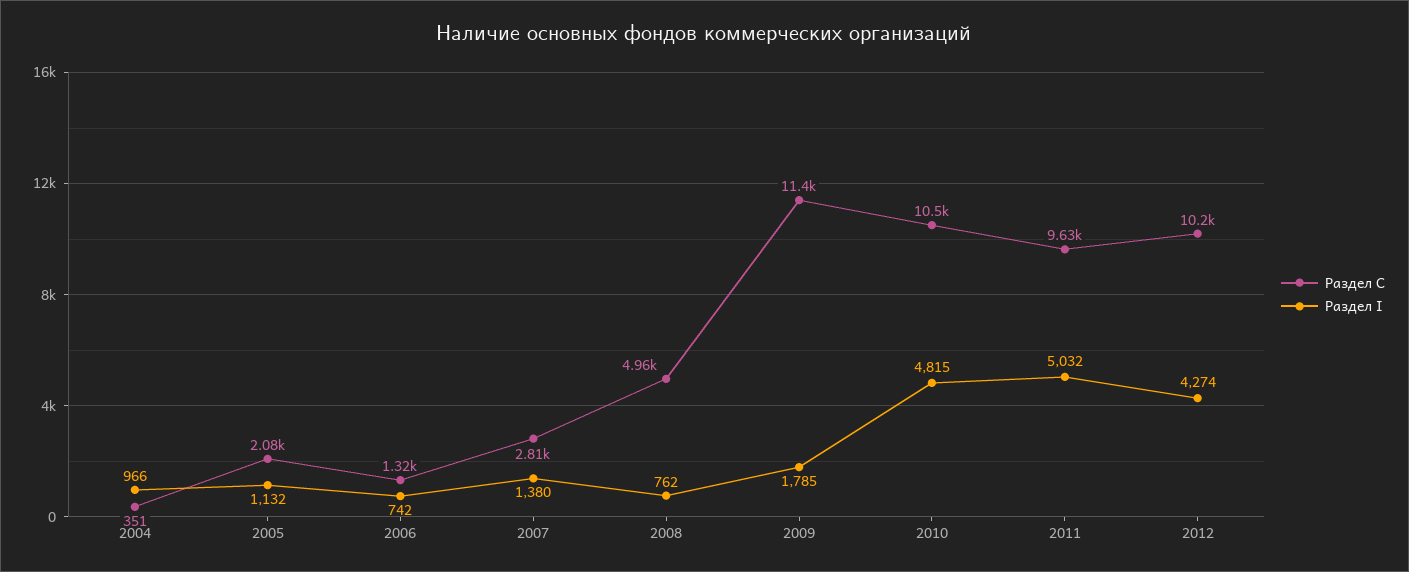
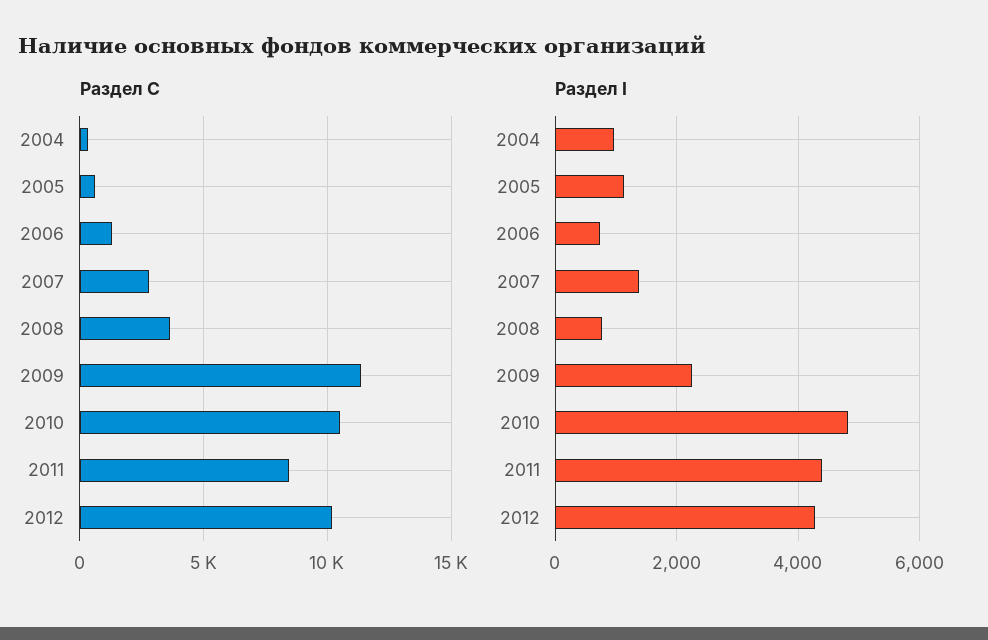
Раздел С, 2005: 2080 -> 500
Раздел С, 2008: 4960 -> 3500
Раздел I, 2009: 1785 -> 2200
Раздел С, 2011: 9630 -> 8500
Раздел I, 2011: 5032 -> 4400

